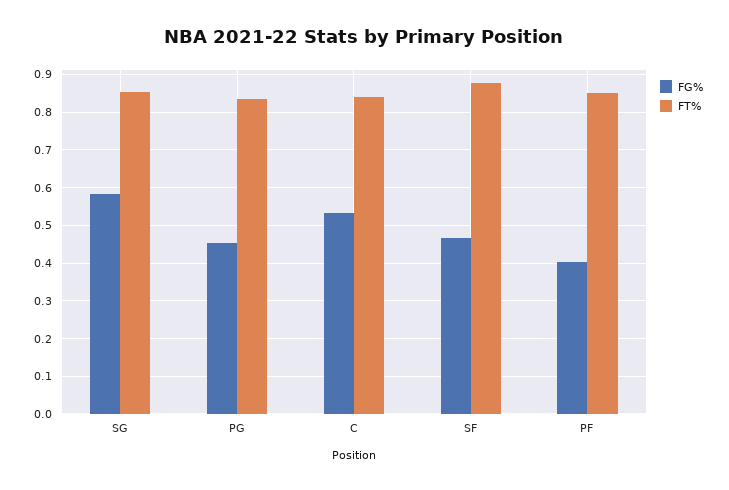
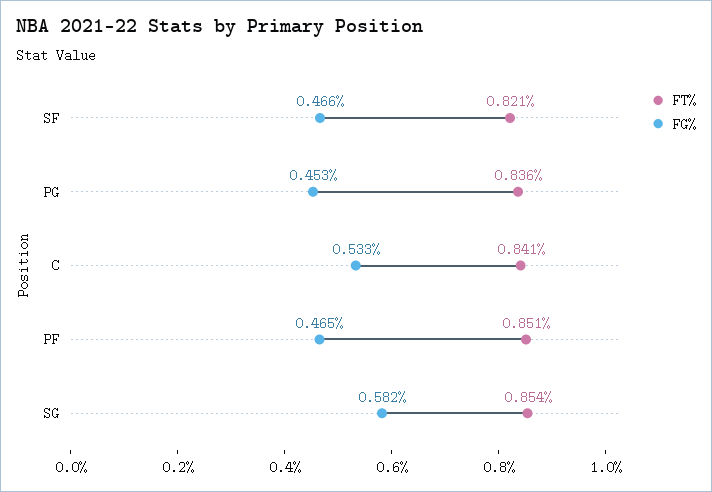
FT%, SF: 0.88 -> 0.821
FG%, PF: 0.4 -> 0.465

